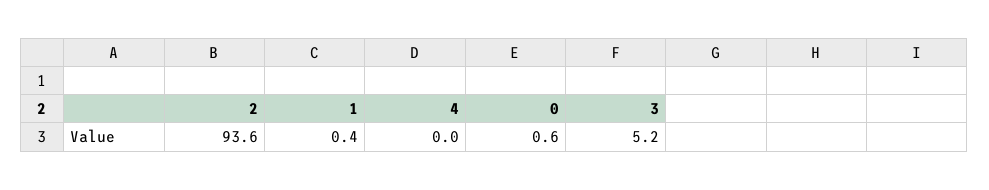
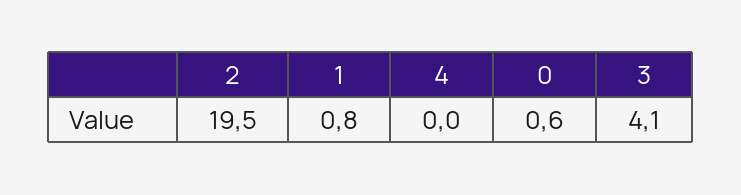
2: 93.6 -> 19.5
1: 0.4 -> 0.8
3: 5.2 -> 4.1

